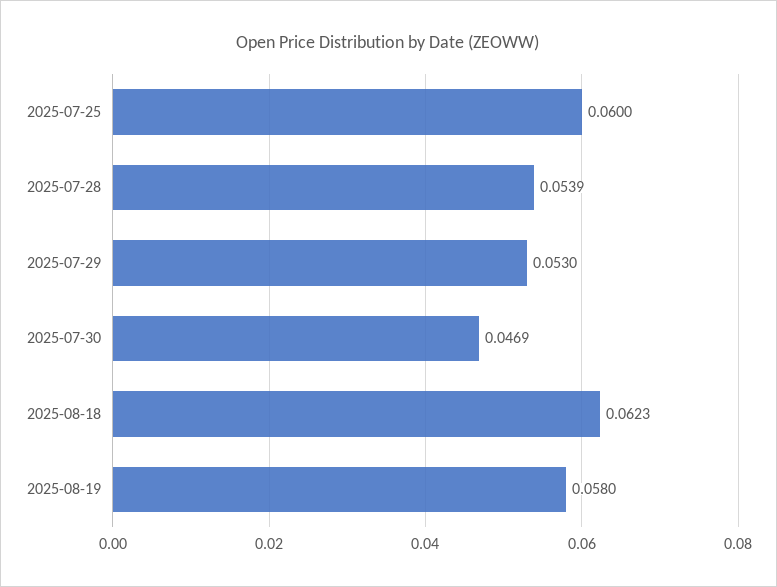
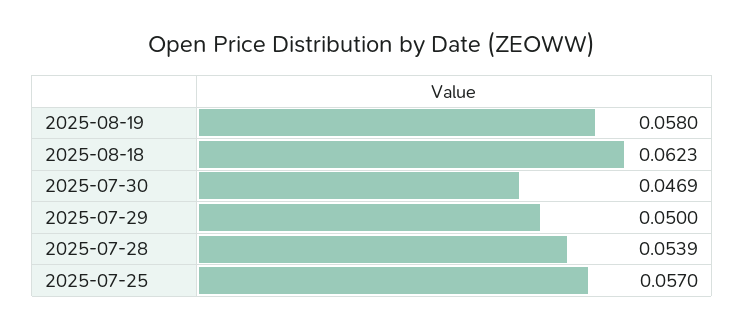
2025-07-25: 0.06 -> 0.057
2025-07-29: 0.053 -> 0.05

